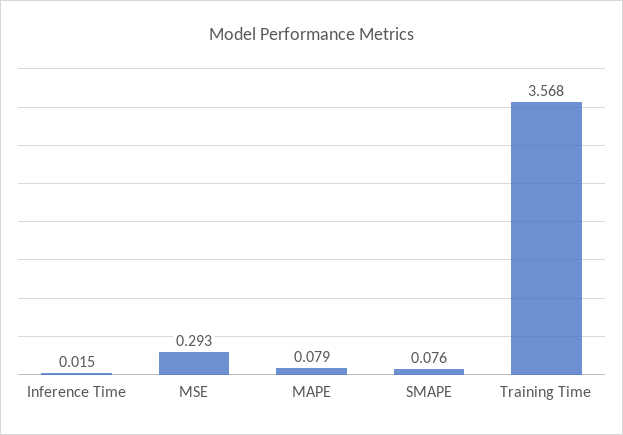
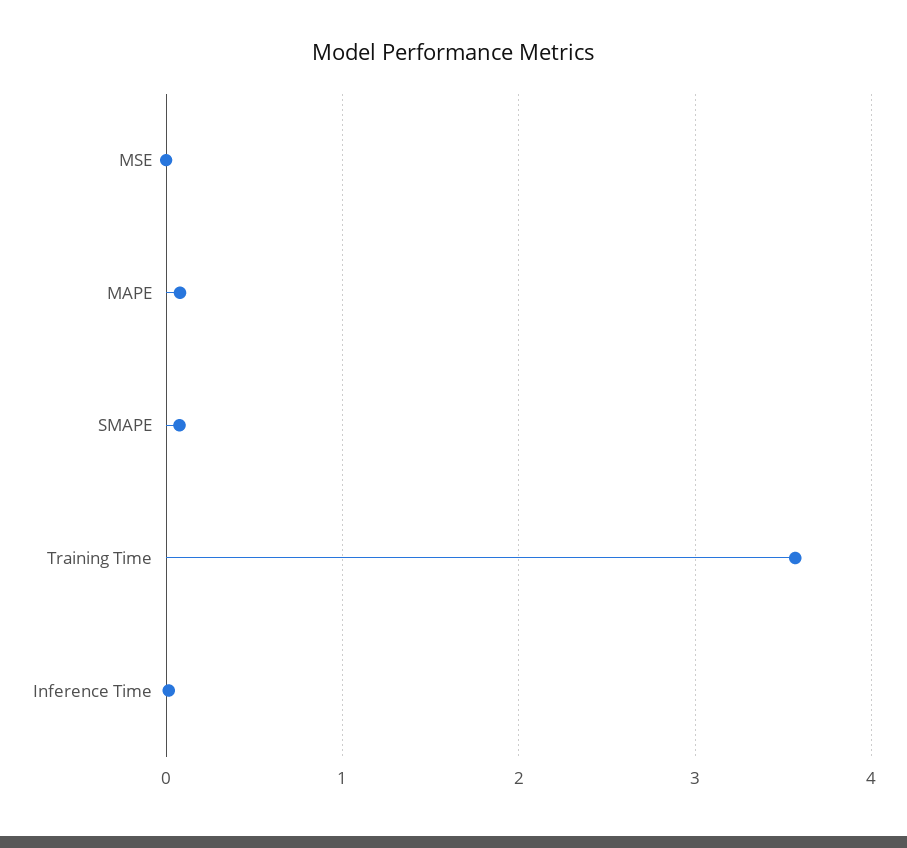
MSE: 0.293 -> 0

